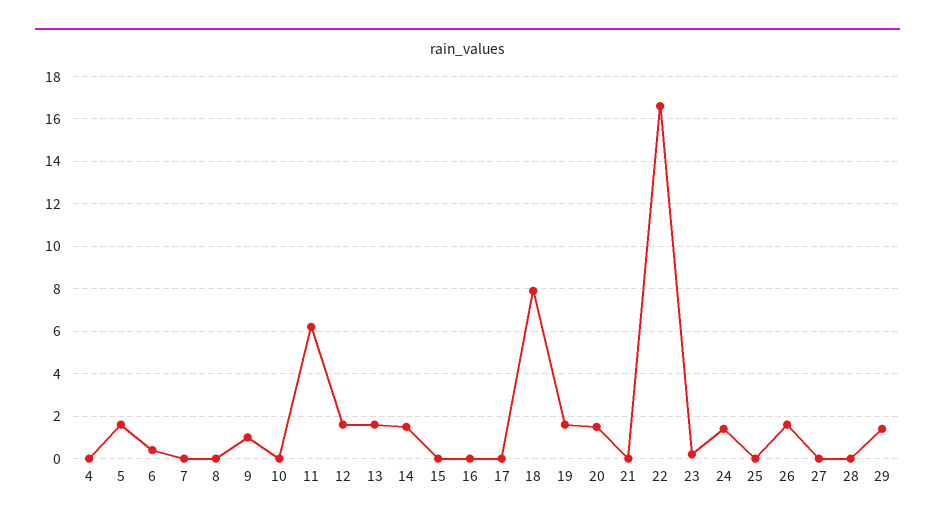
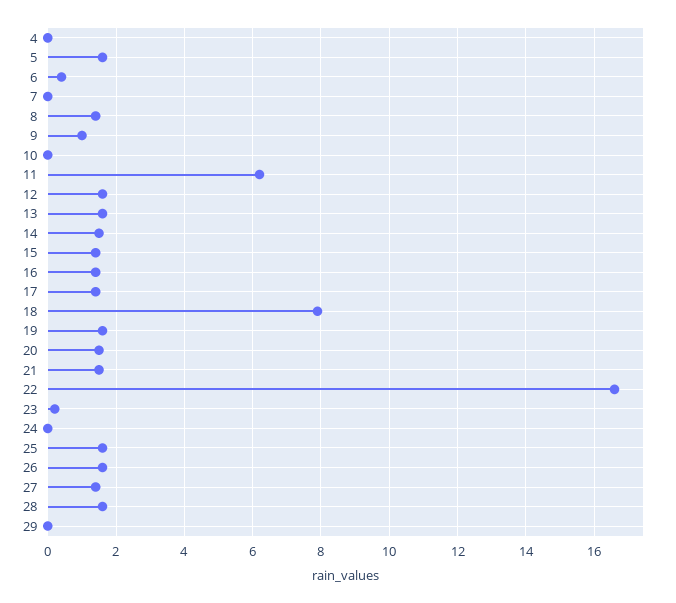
8: 0 -> 1.5
15: 0 -> 1.5
16: 0 -> 1.5
17: 0 -> 1.5
21: 0 -> 1.5
24: 1.5 -> 0
25: 0 -> 1.5
27: 0 -> 1.5
28: 0 -> 1.5
29: 1.5 -> 0

